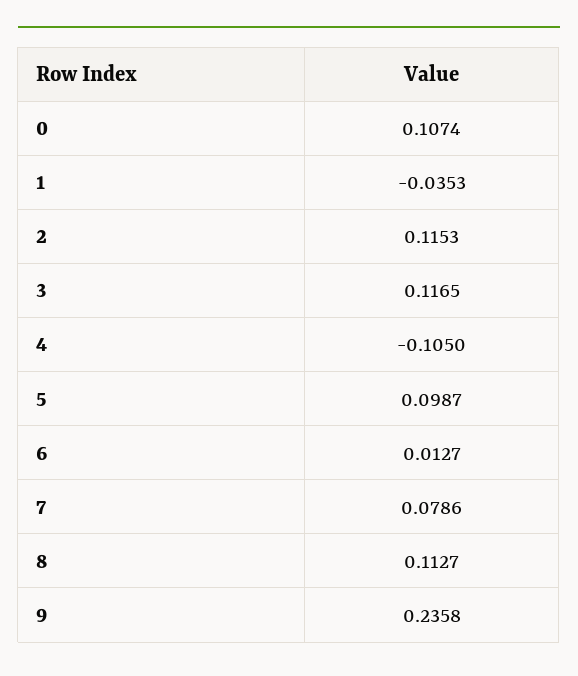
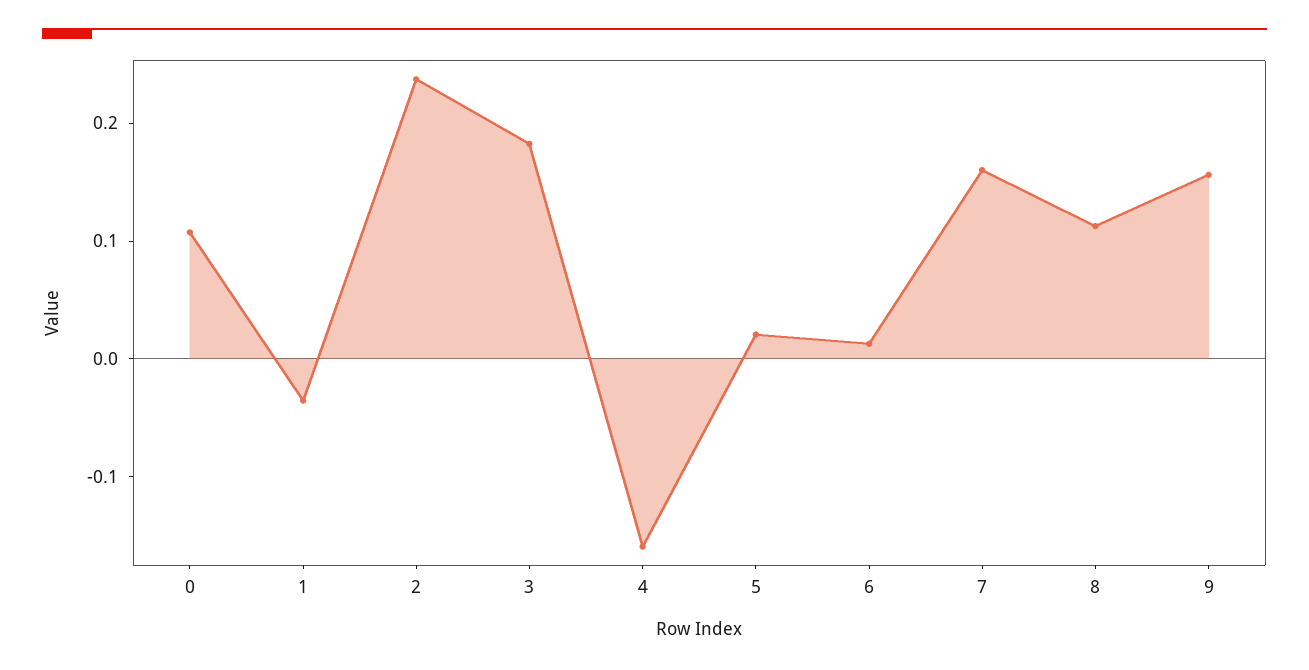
2: 0.1153 -> 0.24
3: 0.1165 -> 0.18
4: -0.105 -> -0.16
5: 0.0987 -> 0.02
7: 0.0786 -> 0.16
9: 0.2358 -> 0.16

